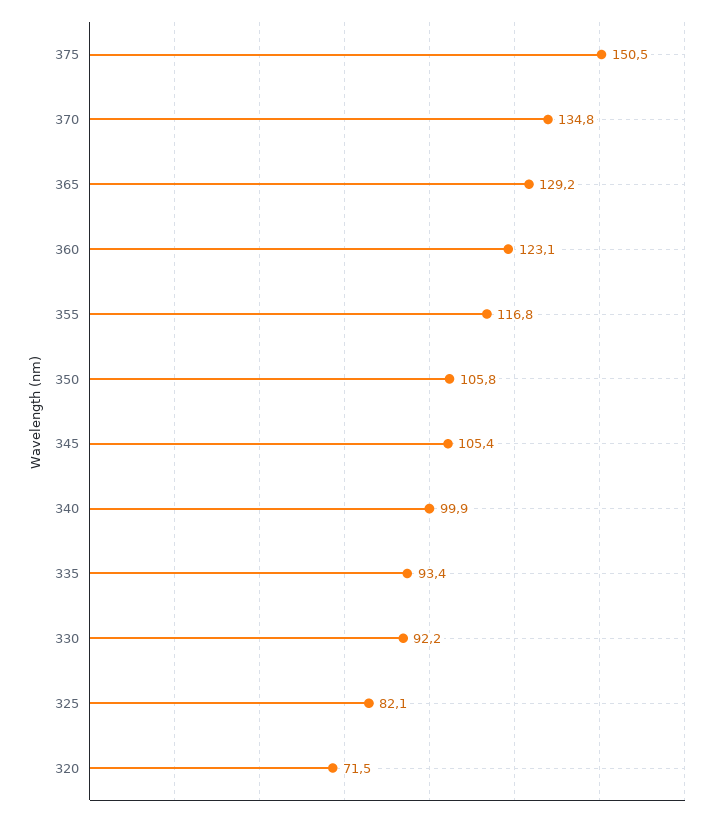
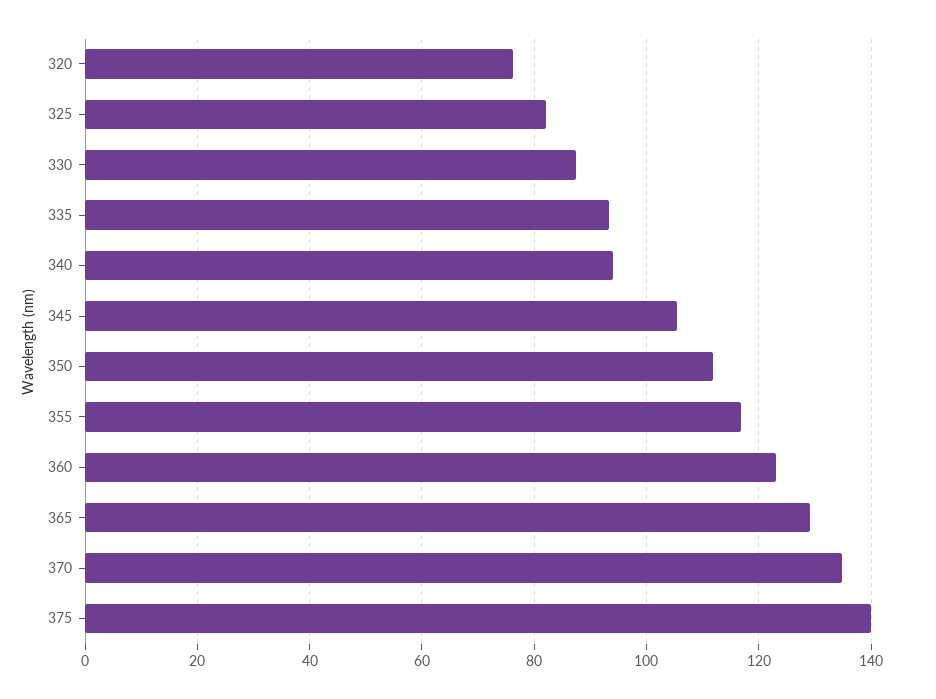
375: 150.5 -> 140
350: 105.8 -> 112
340: 99.9 -> 94
330: 92.2 -> 88
320: 71.5 -> 76

